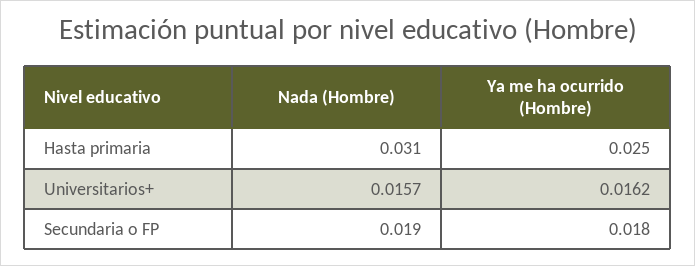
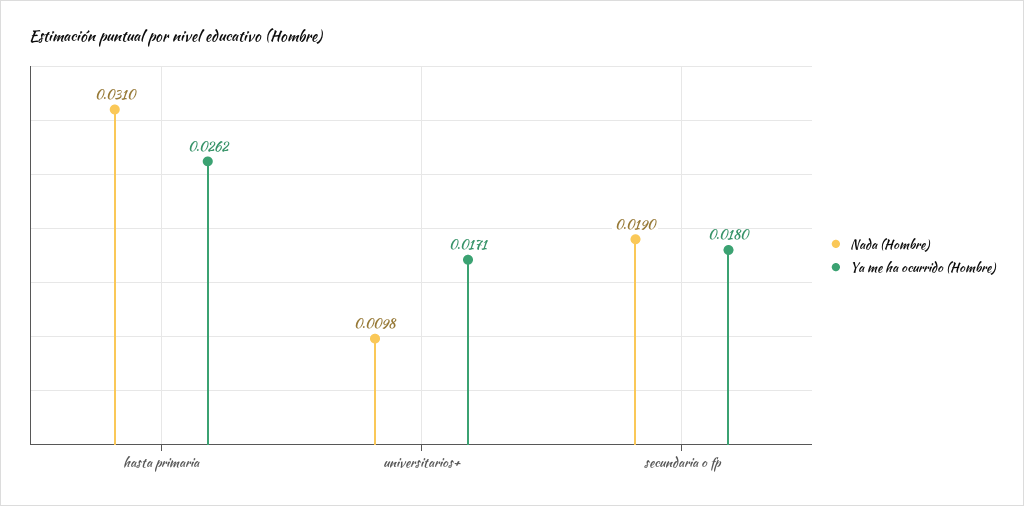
Ya me ha ocurrido (Hombre), Hasta primaria: 0.025 -> 0.0262
Nada (Hombre), Universitarios+: 0.0157 -> 0.0098
Ya me ha ocurrido (Hombre), Universitarios+: 0.0162 -> 0.0171

